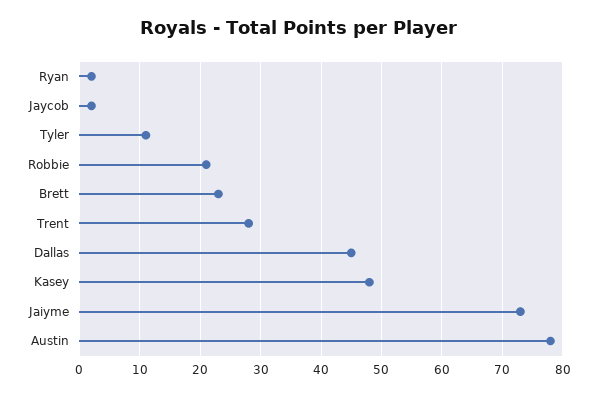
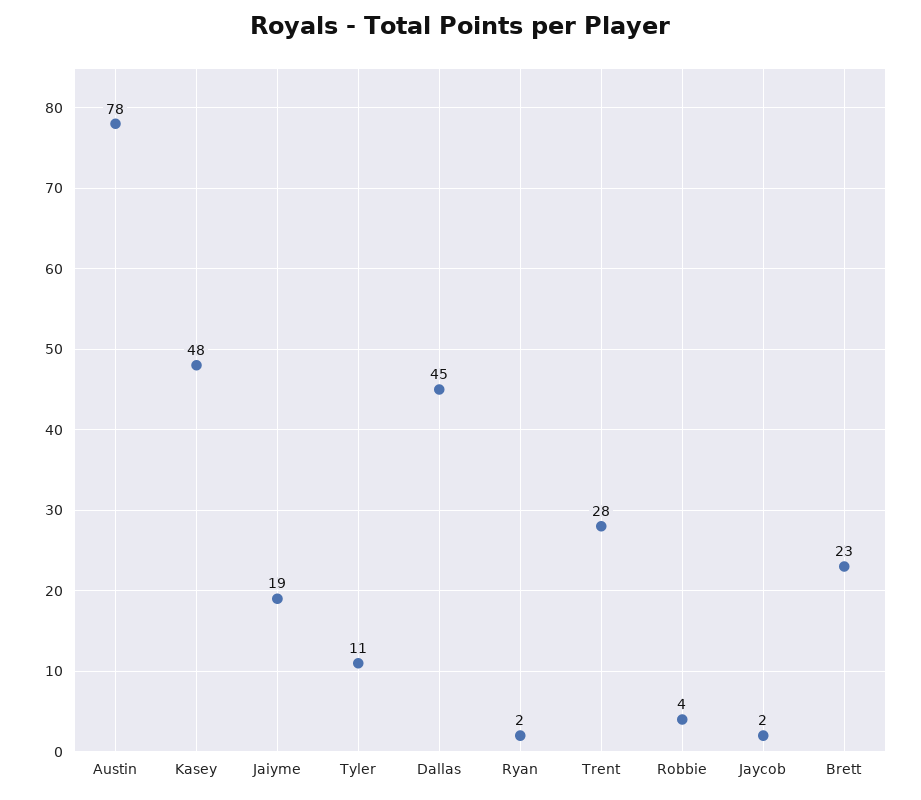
Robbie: 21 -> 4
Jaiyme: 73 -> 19

